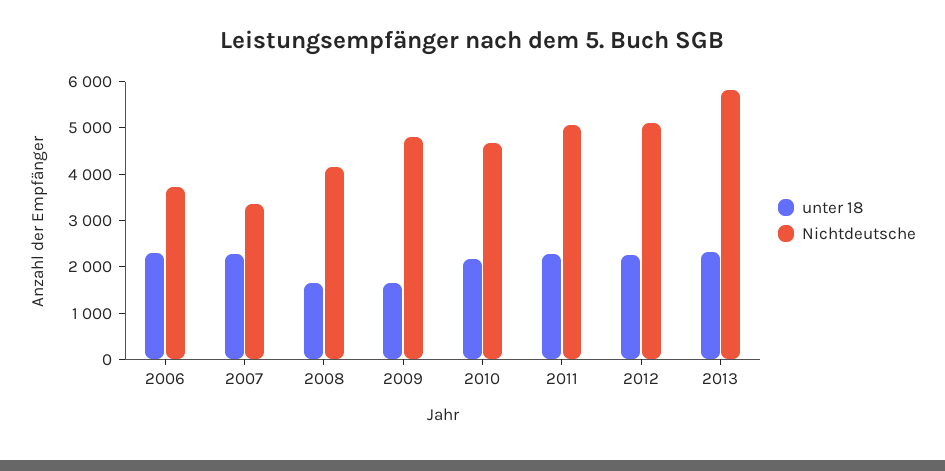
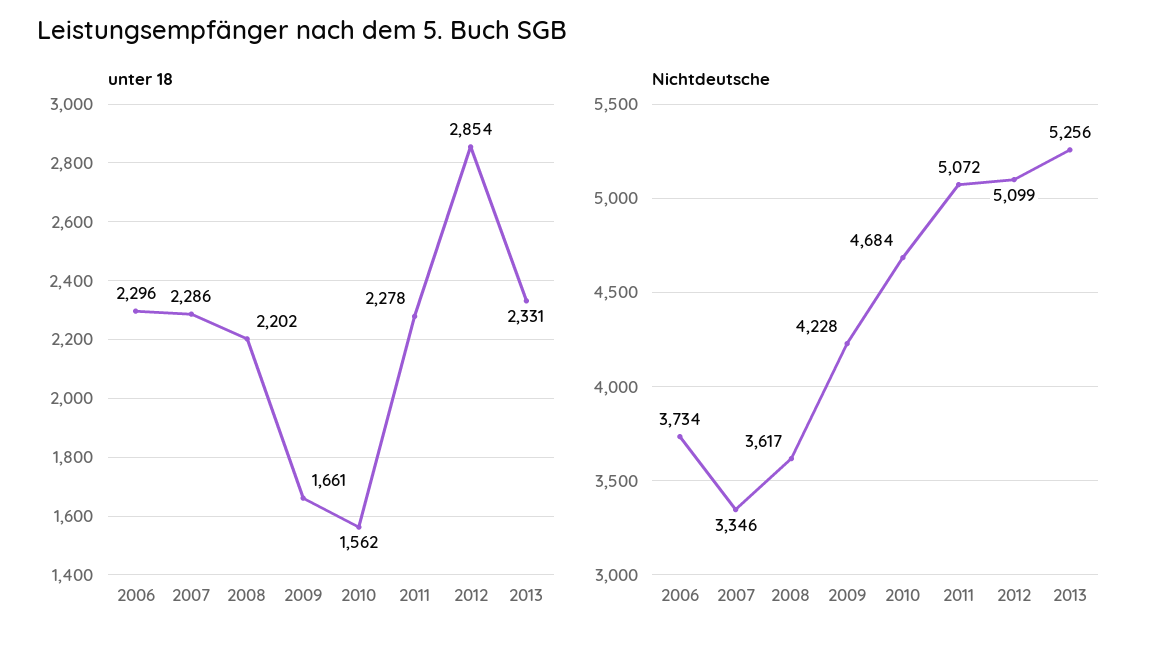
unter 18, 2008: 1600 -> 2202
Nichtdeutsche, 2008: 4200 -> 3617
Nichtdeutsche, 2009: 4800 -> 4228
unter 18, 2010: 2200 -> 1562
unter 18, 2012: 2200 -> 2854
Nichtdeutsche, 2013: 5800 -> 5256

